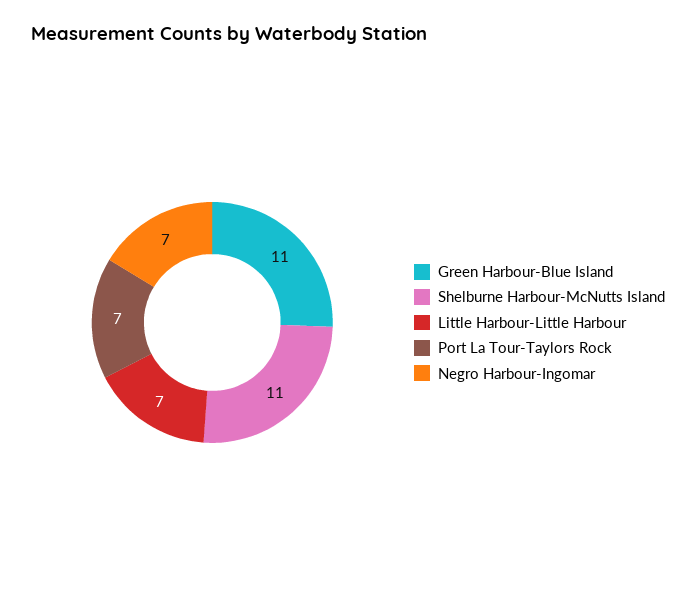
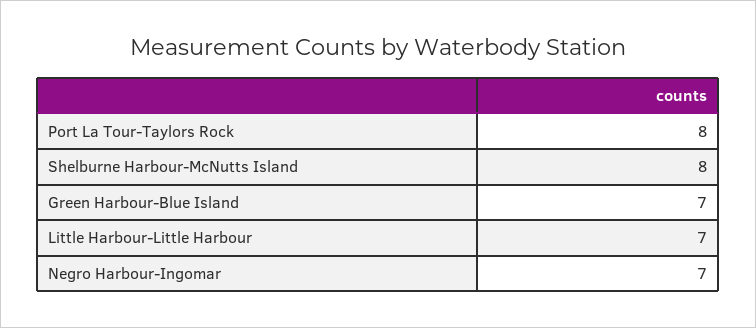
Green Harbour-Blue Island: 11 -> 7
Shelburne Harbour-McNutts Island: 11 -> 8
Port La Tour-Taylors Rock: 7 -> 8

